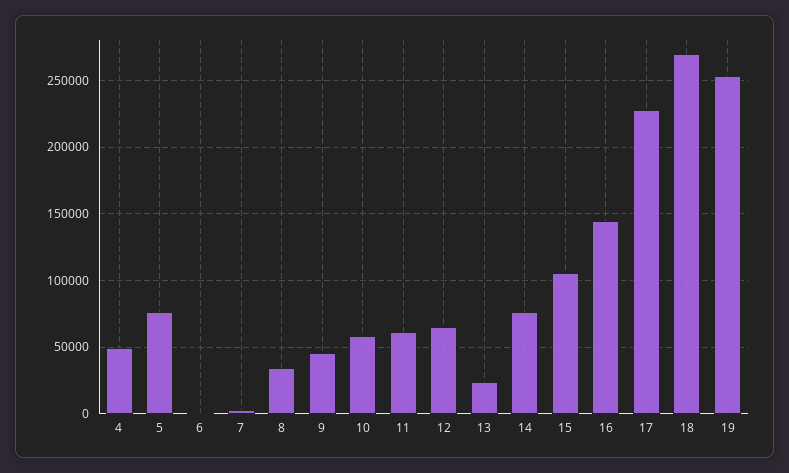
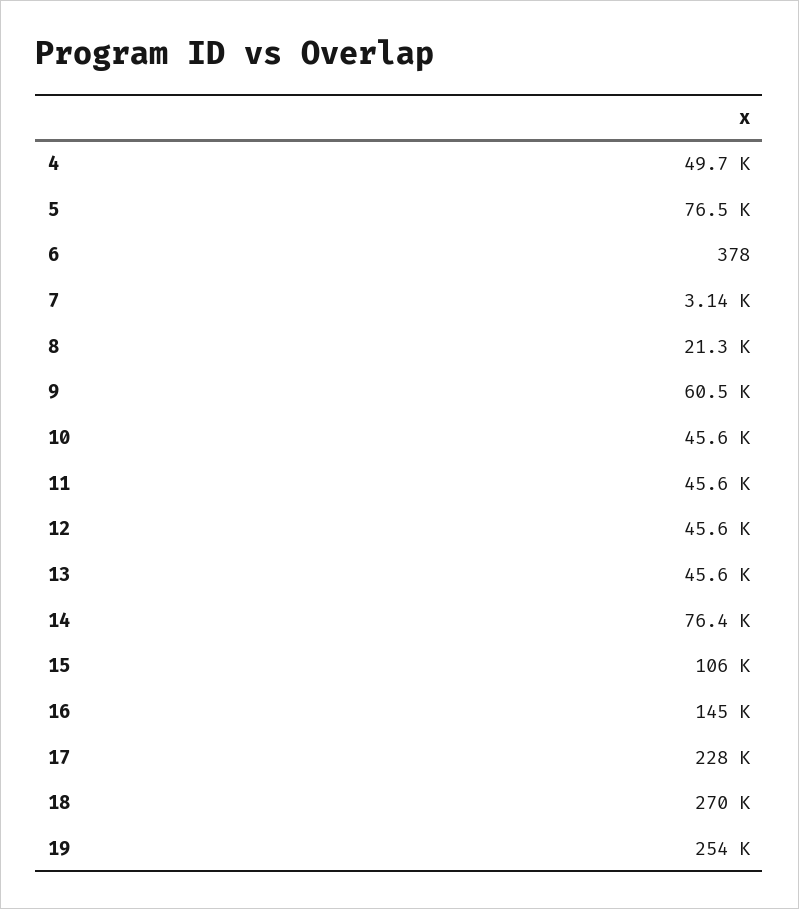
8: 35000 -> 21300
9: 45000 -> 60500
10: 60000 -> 45600
11: 60000 -> 45600
12: 65000 -> 45600
13: 25000 -> 45600

